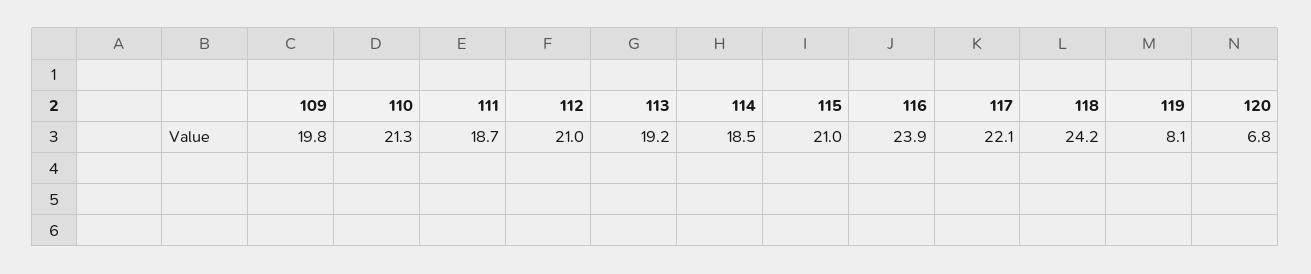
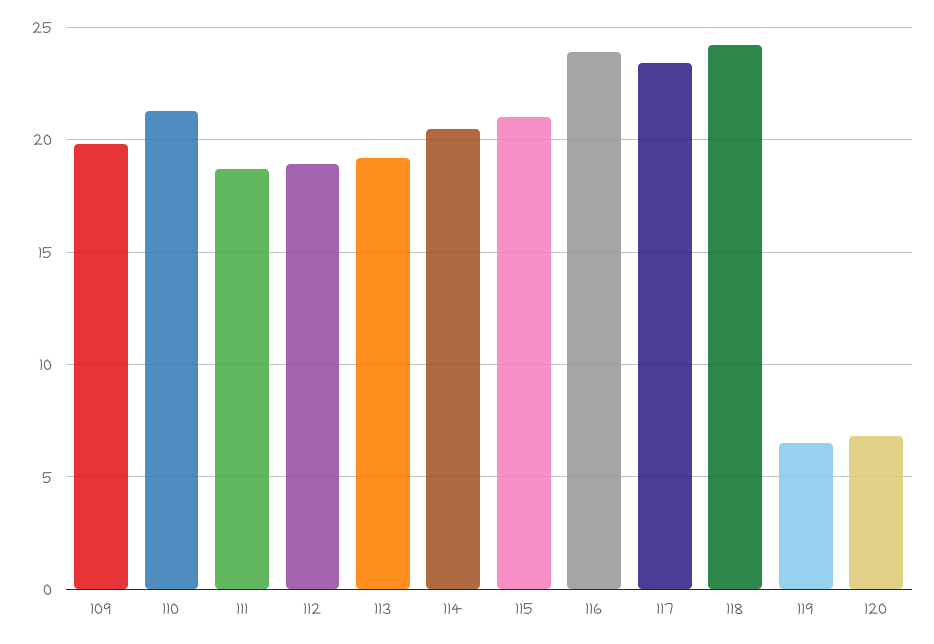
112: 21 -> 19
114: 18.5 -> 20.5
117: 22.1 -> 23.5
119: 8.1 -> 6.5

